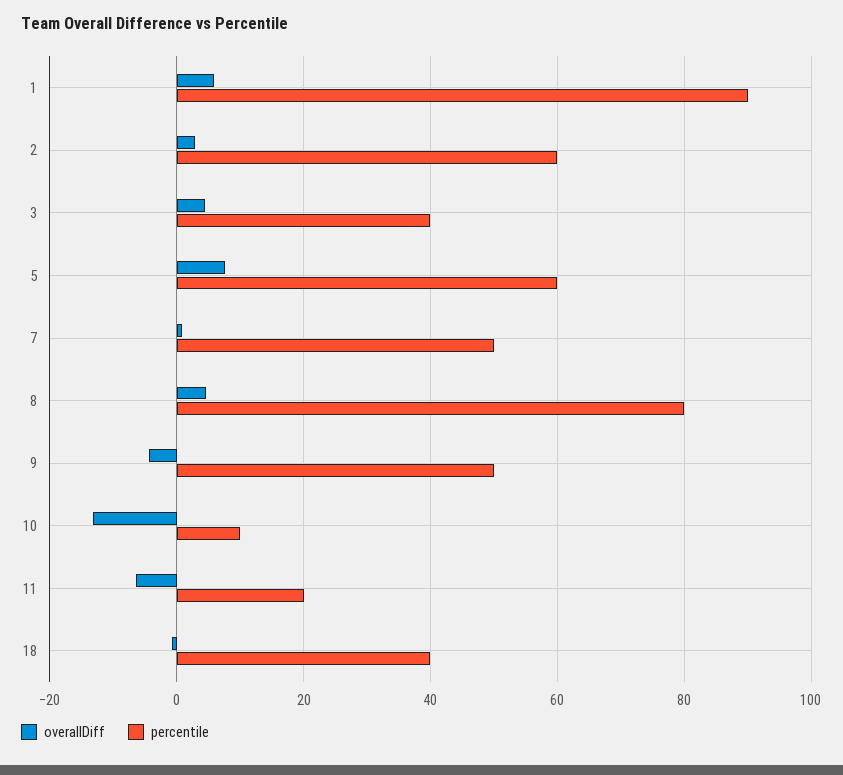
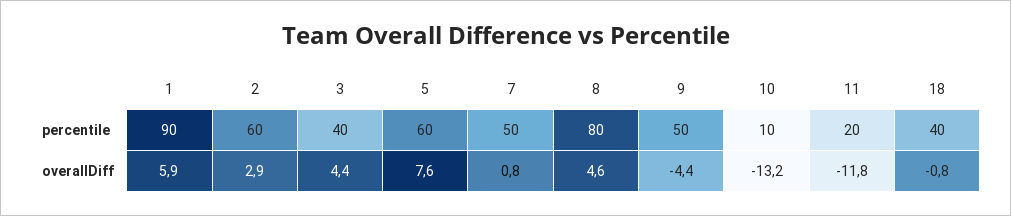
overallDiff, 11: -6 -> -11.8

